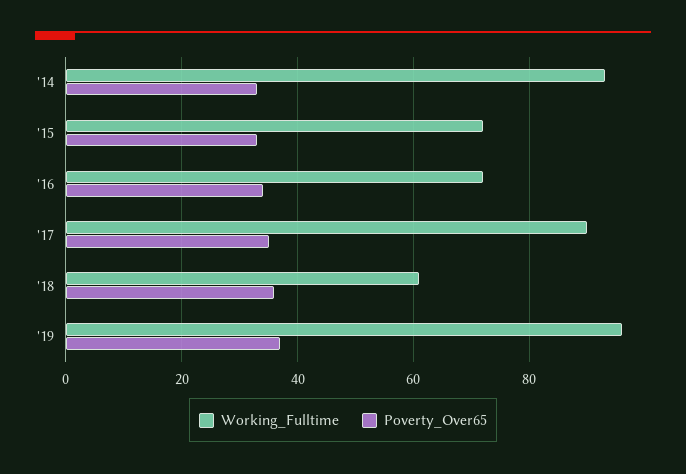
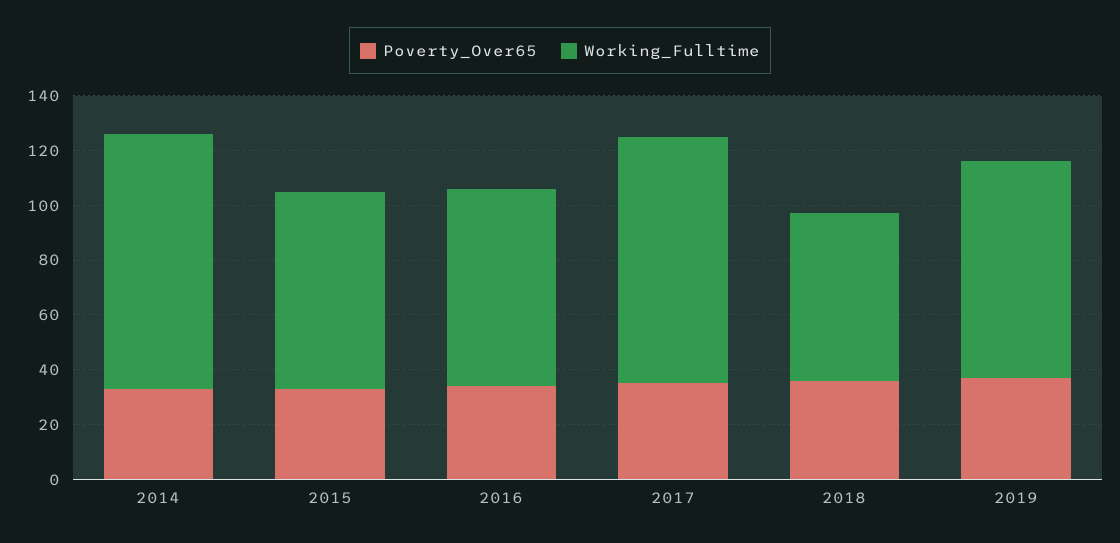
Working_Fulltime, '19: 95 -> 80

